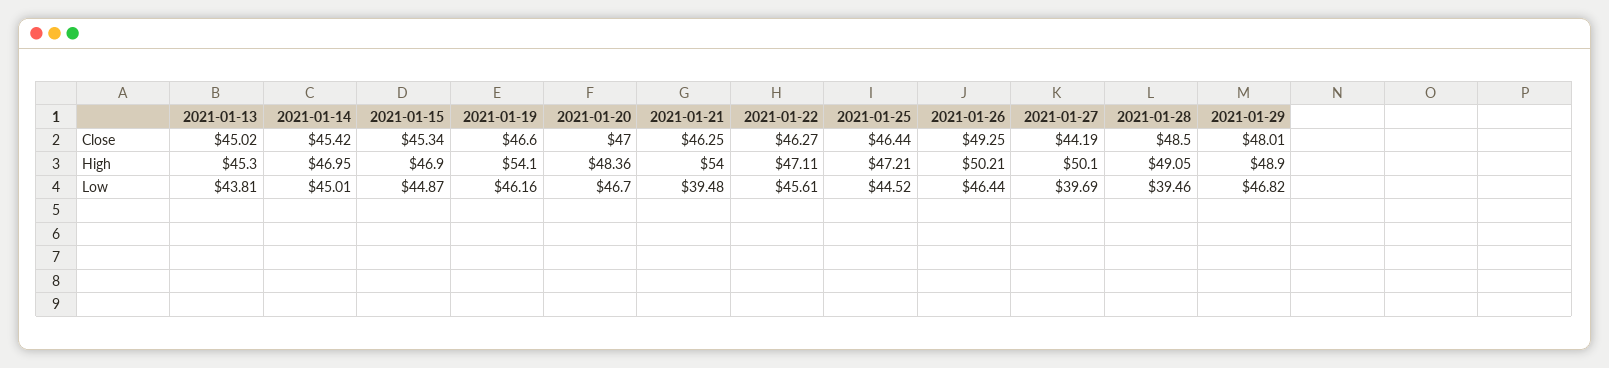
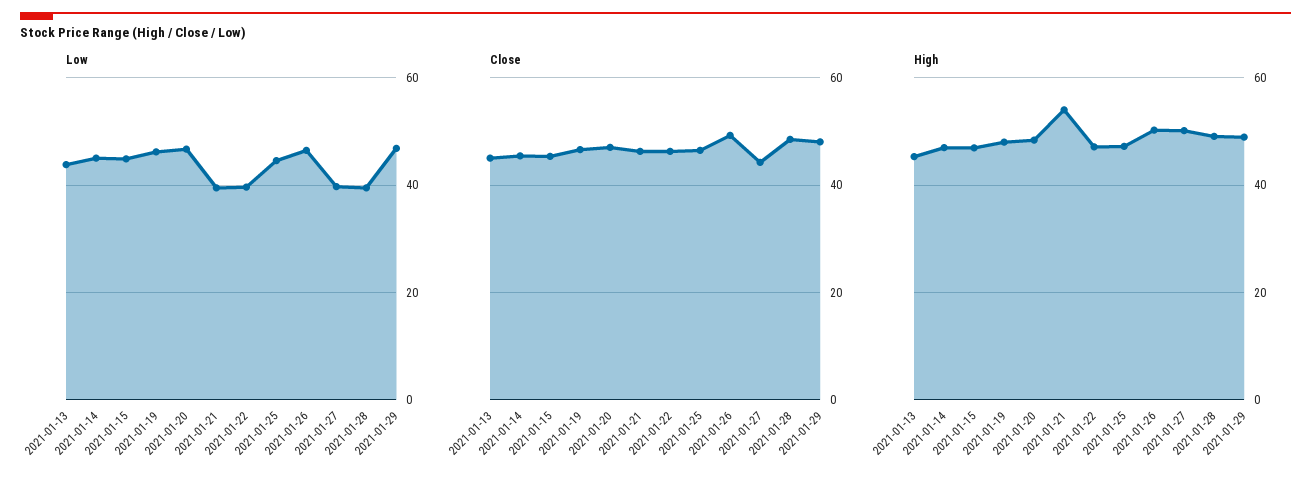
High, 2021-01-19: 54.1 -> 48
Low, 2021-01-22: 45.61 -> 40

